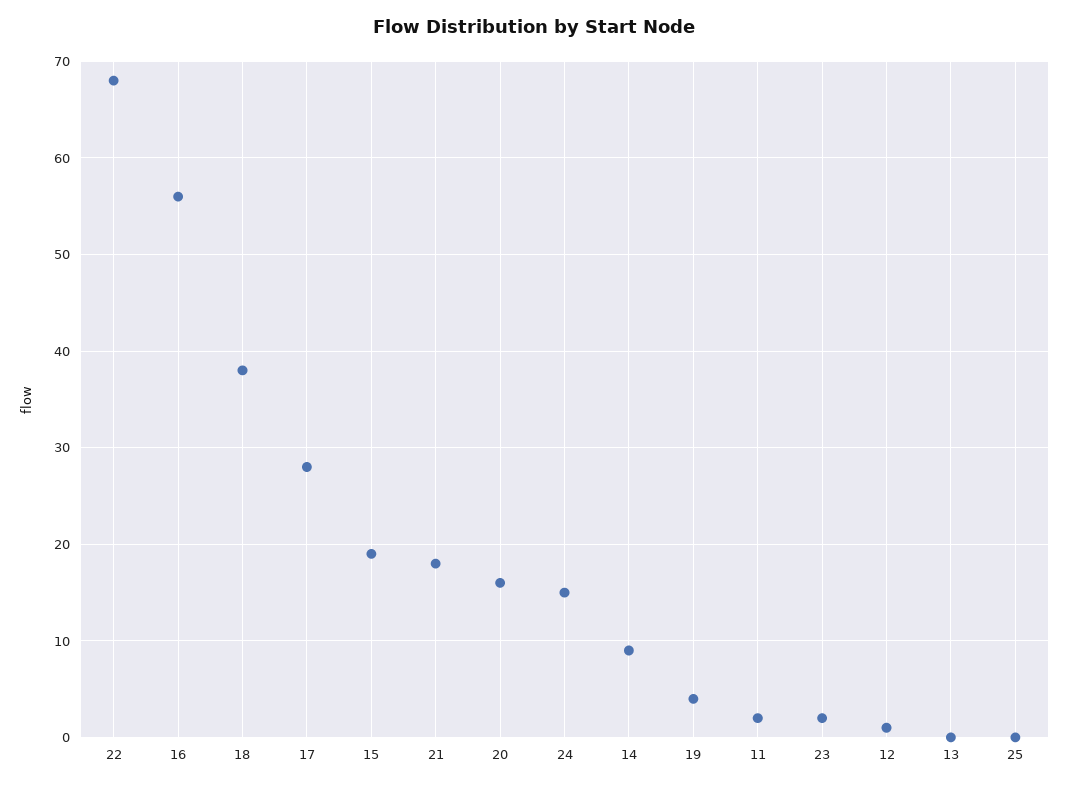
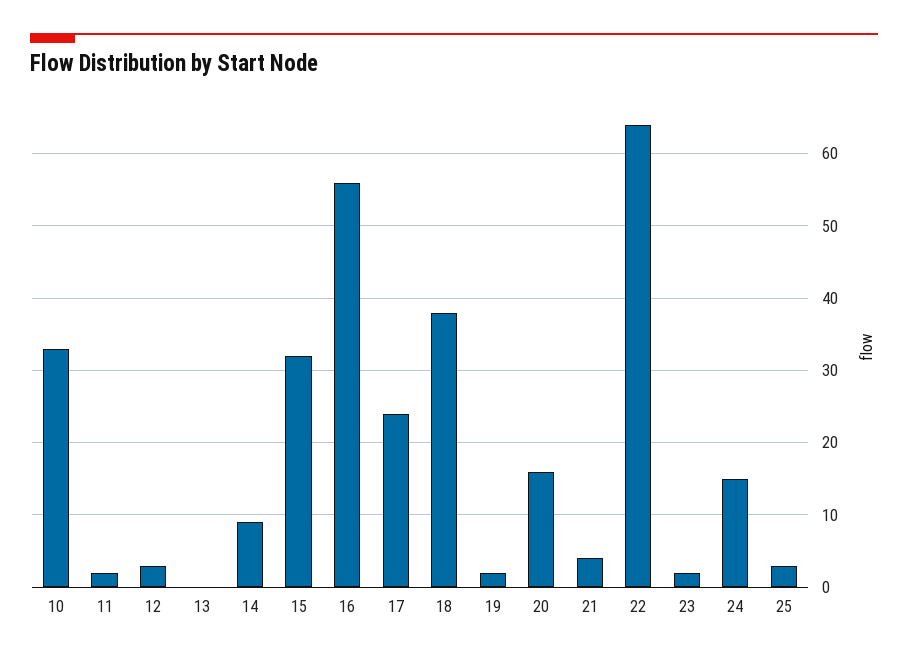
22: 68 -> 64
17: 28 -> 24
15: 19 -> 32
21: 18 -> 4
19: 4 -> 2
12: 1 -> 3
25: 0 -> 3
10: none -> 33

